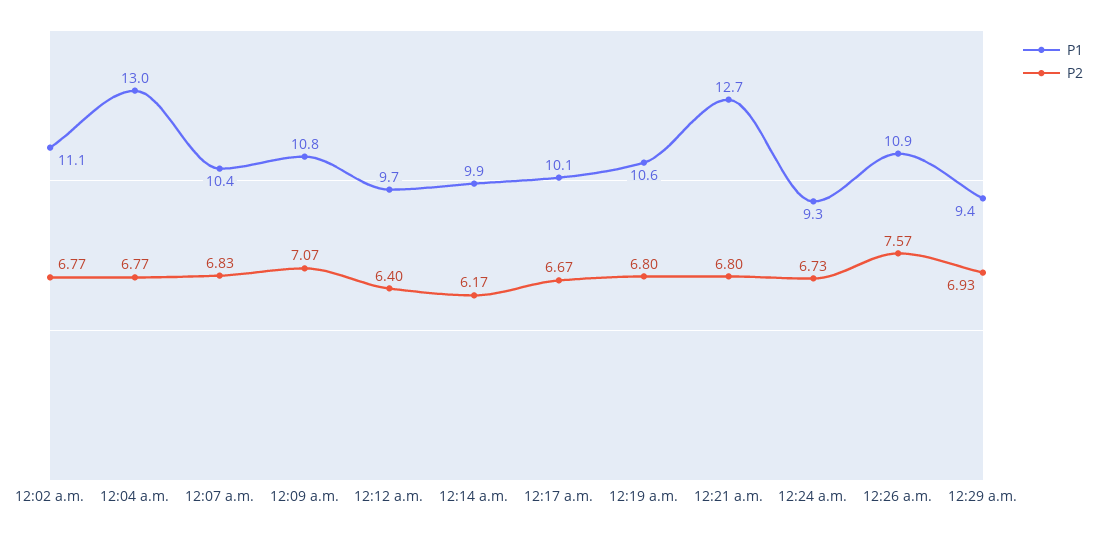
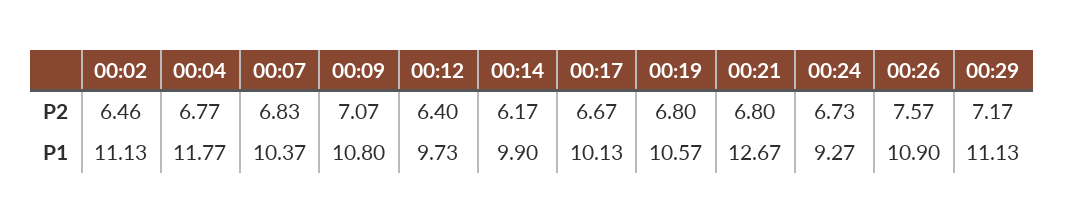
P2, 12:02 a.m.: 6.77 -> 6.46
P1, 12:04 a.m.: 13 -> 11.77
P1, 12:29 a.m.: 9.4 -> 11.13
P2, 12:29 a.m.: 6.93 -> 7.17

